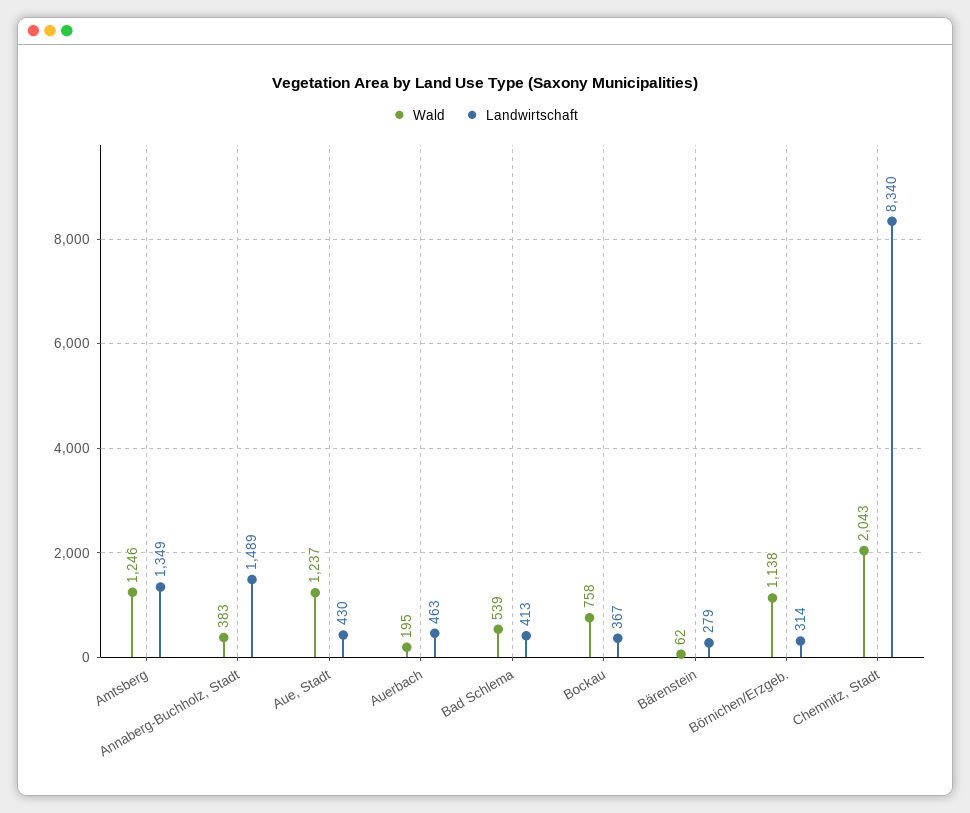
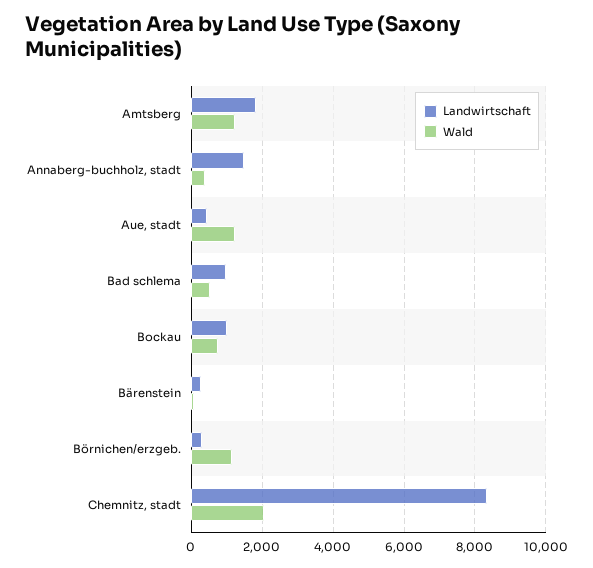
Landwirtschaft, Amtsberg: 1349 -> 1800
Wald, Auerbach: 195 -> none
Landwirtschaft, Auerbach: 463 -> none
Landwirtschaft, Bad Schlema: 413 -> 1000
Landwirtschaft, Bockau: 367 -> 1000

